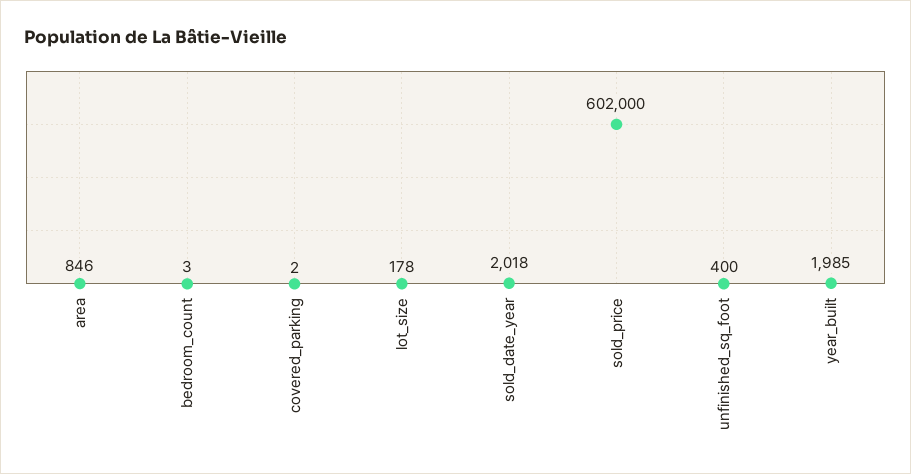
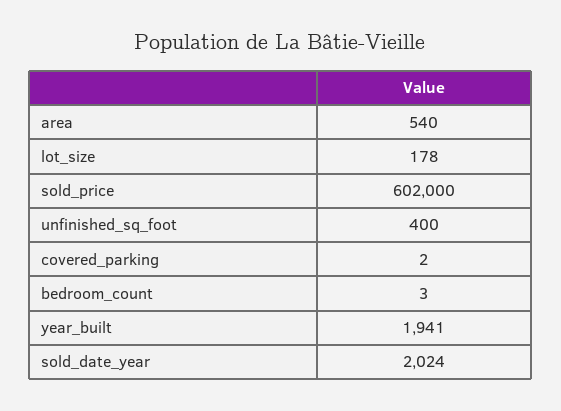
area: 846 -> 540
sold_date_year: 2018 -> 2024
year_built: 1985 -> 1941

